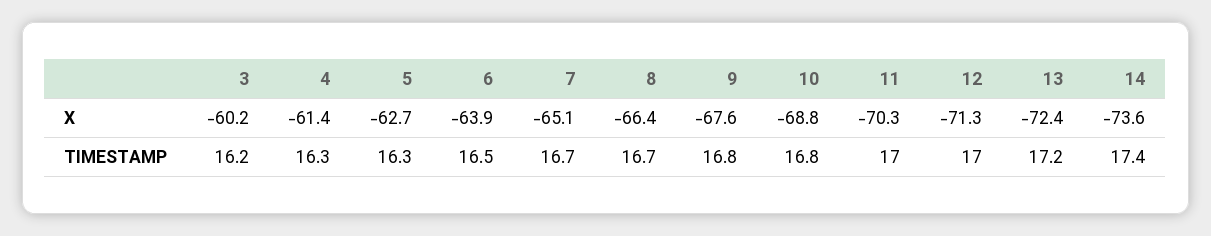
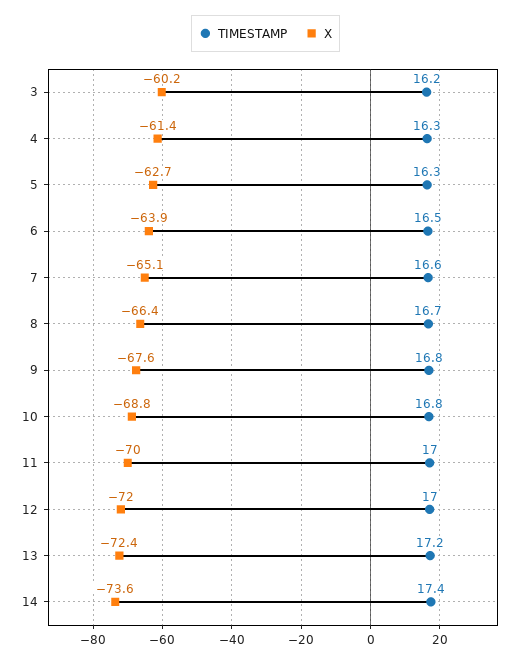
X, 11: -70.3 -> -70
X, 12: -71.3 -> -72
TIMESTAMP, 7: 16.7 -> 16.6

